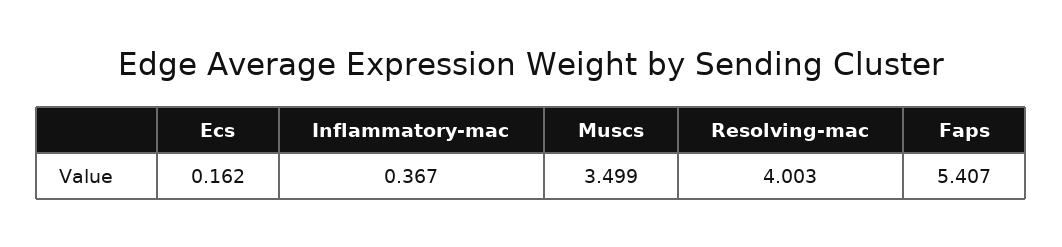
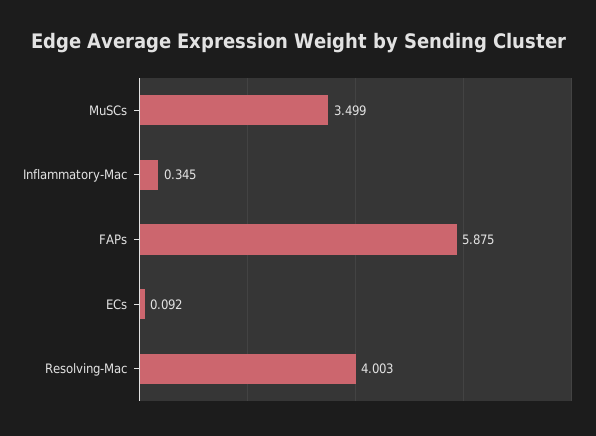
Ecs: 0.162 -> 0.092
Inflammatory-mac: 0.367 -> 0.345
Faps: 5.407 -> 5.875

